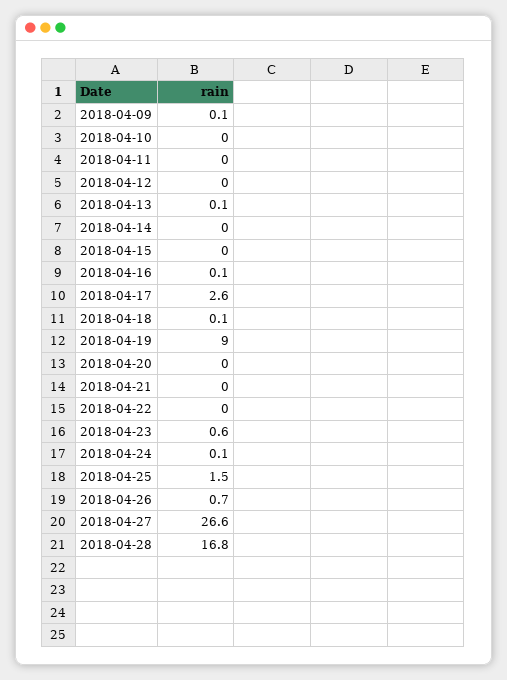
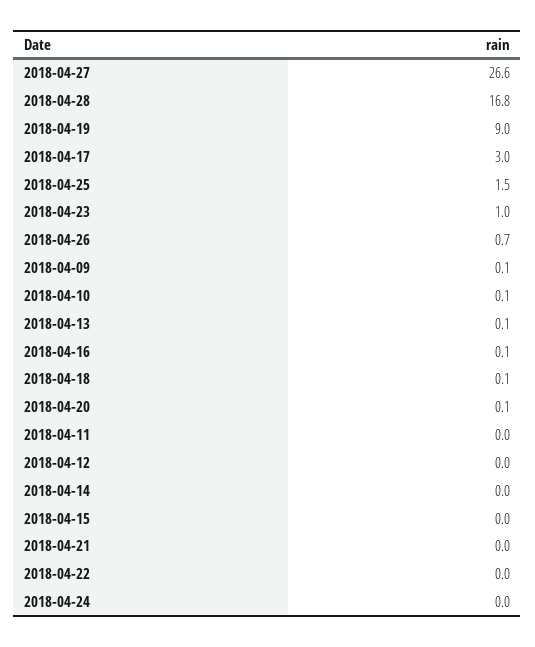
2018-04-10: 0 -> 0.1
2018-04-17: 2.6 -> 3
2018-04-20: 0 -> 0.1
2018-04-23: 0.6 -> 1
2018-04-24: 0.1 -> 0

